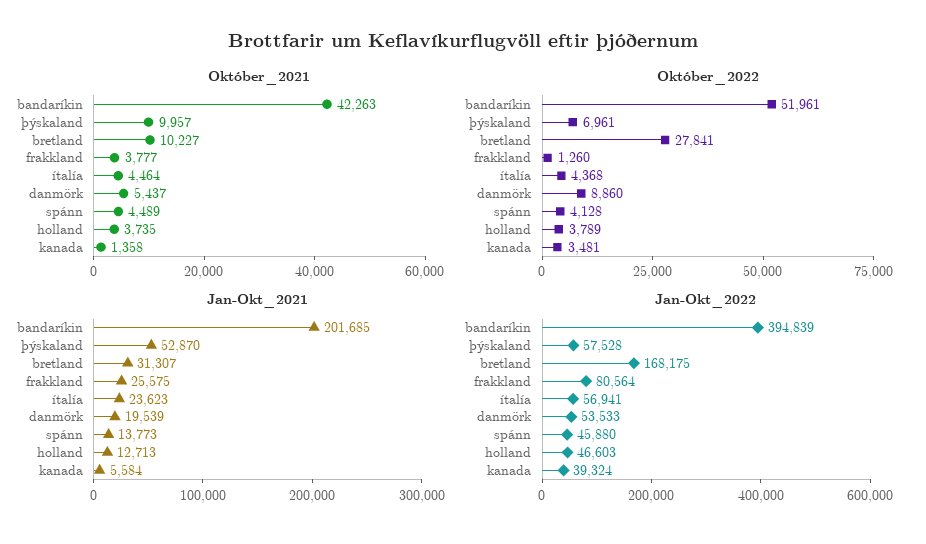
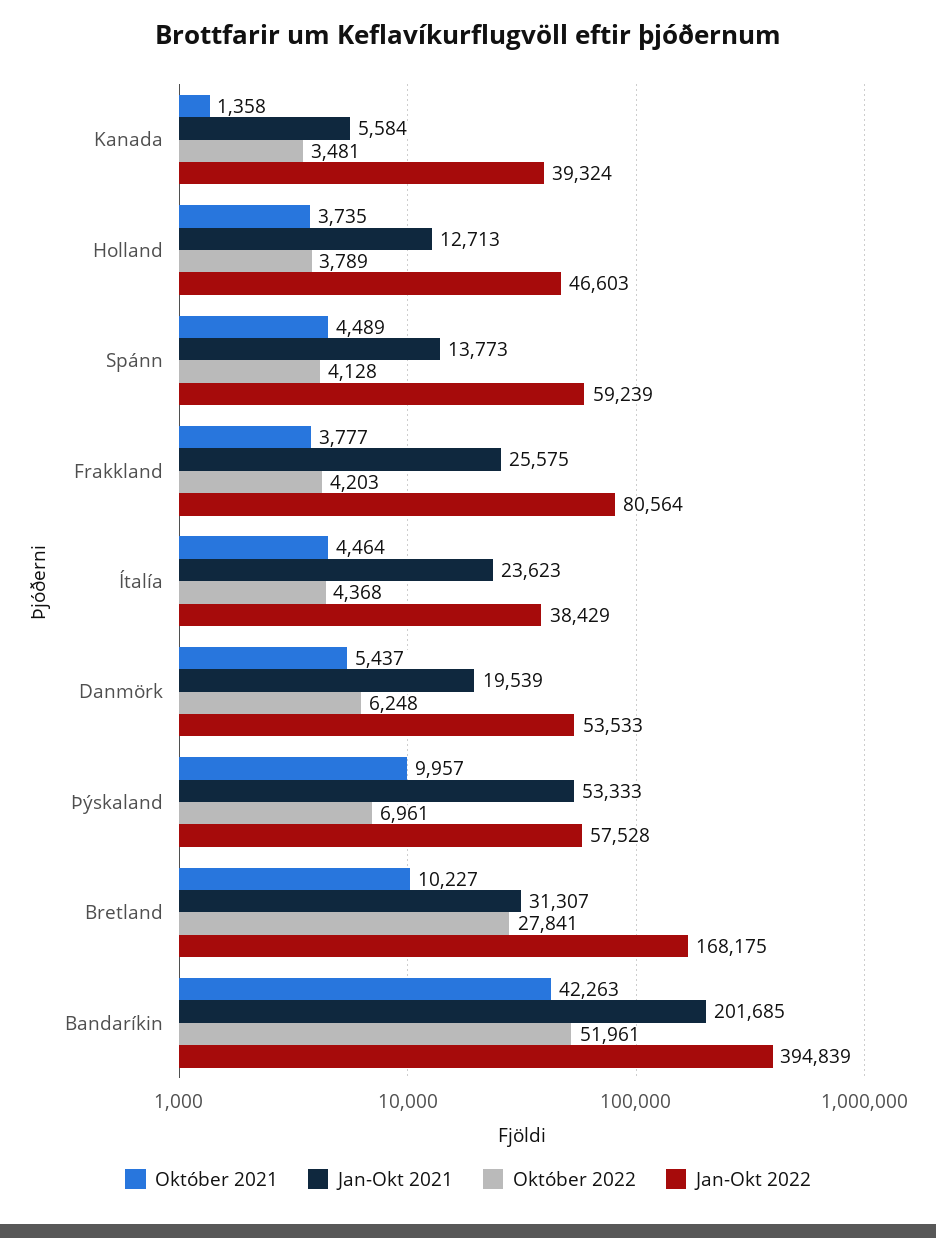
Október_2022, frakkland: 1260 -> 4203
Október_2022, danmörk: 8860 -> 6248
Jan-Okt_2021, þýskaland: 52870 -> 53333
Jan-Okt_2022, ítalía: 56941 -> 38429
Jan-Okt_2022, spánn: 45880 -> 59239

